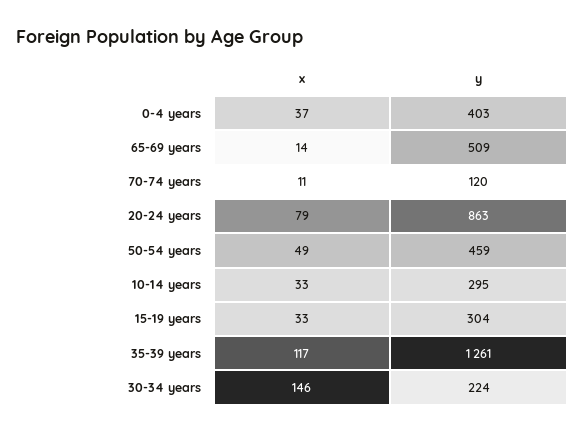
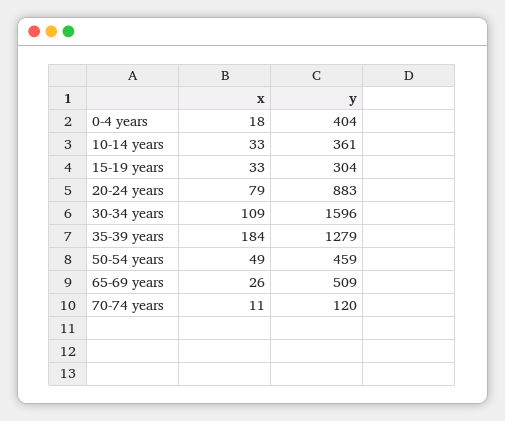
x, 0-4 years: 37 -> 18
y, 0-4 years: 403 -> 404
x, 65-69 years: 14 -> 26
y, 20-24 years: 863 -> 883
y, 10-14 years: 295 -> 361
x, 35-39 years: 117 -> 184
y, 35-39 years: 1261 -> 1279
x, 30-34 years: 146 -> 109
y, 30-34 years: 224 -> 1596

